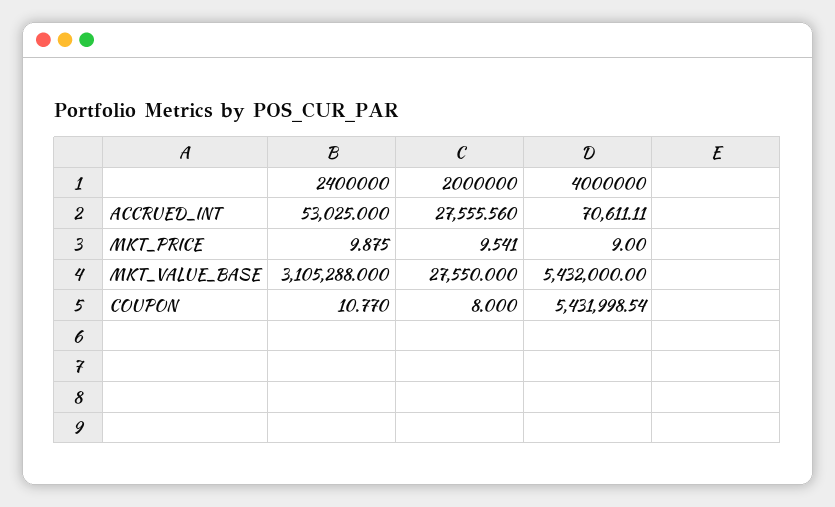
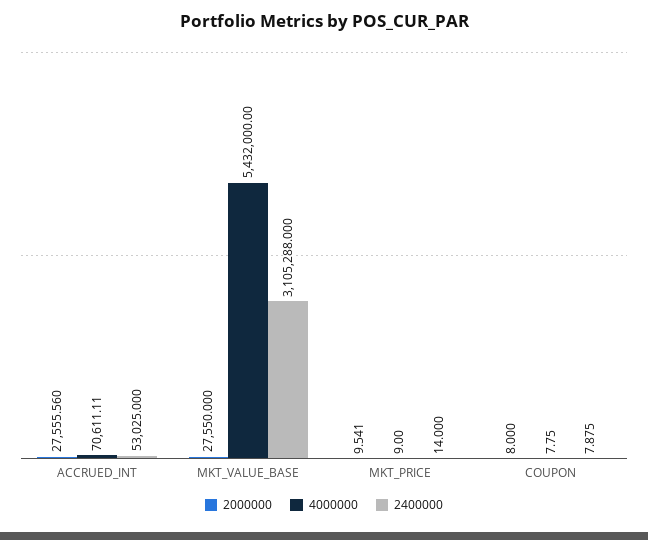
2400000, MKT_PRICE: 9.875 -> 14
2400000, COUPON: 10.77 -> 7.875
4000000, COUPON: 5431998.54 -> 7.75

